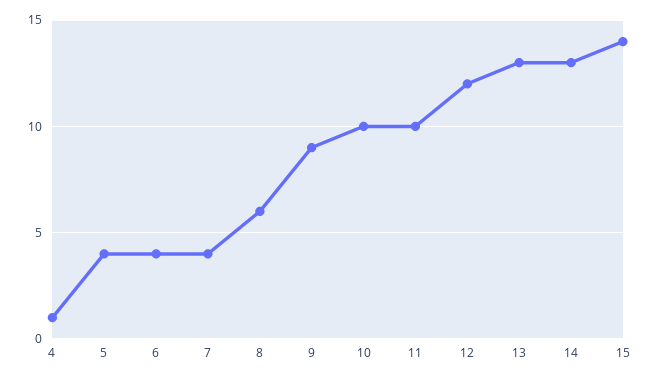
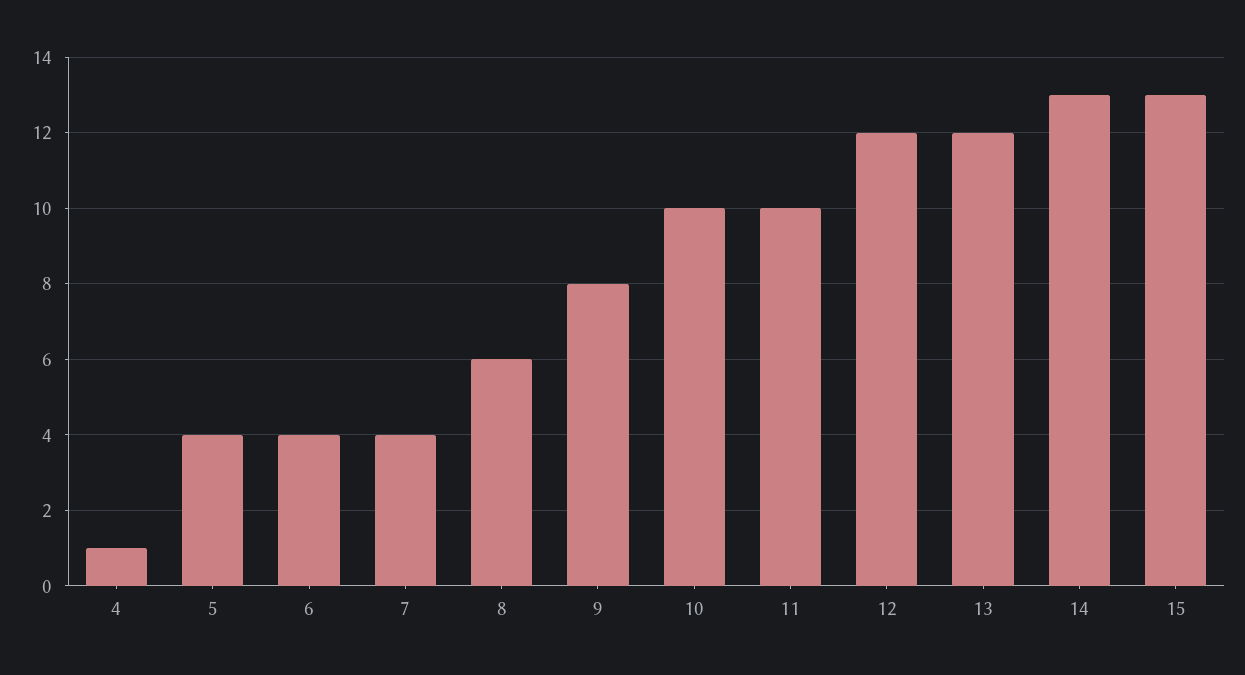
9: 9 -> 8
13: 13 -> 12
15: 14 -> 13

